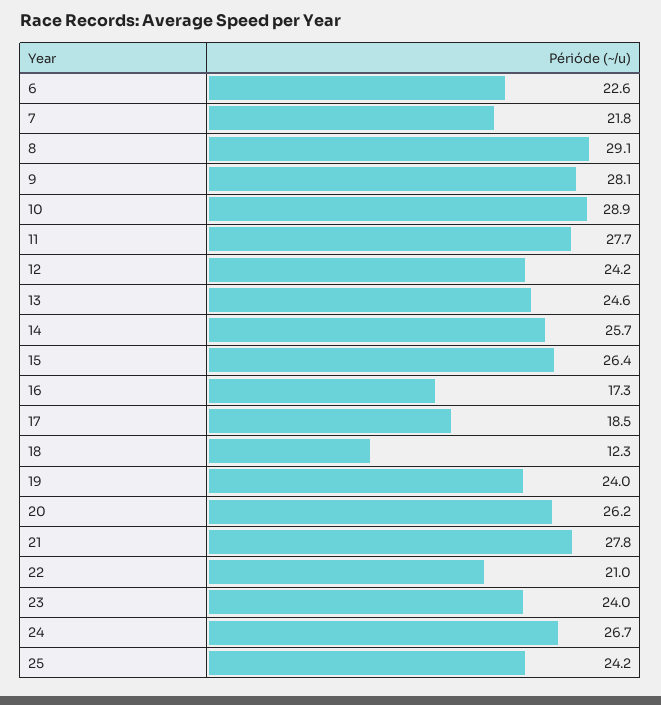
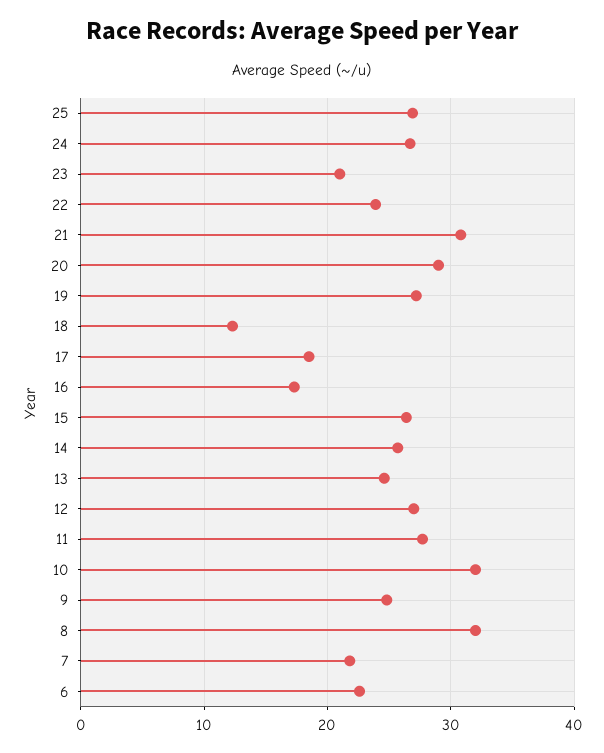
8: 29.1 -> 32
9: 28.1 -> 25
10: 28.9 -> 32
12: 24.2 -> 27
19: 24 -> 27
20: 26.2 -> 29
21: 27.8 -> 31
22: 21 -> 24
23: 24 -> 21
25: 24.2 -> 27

